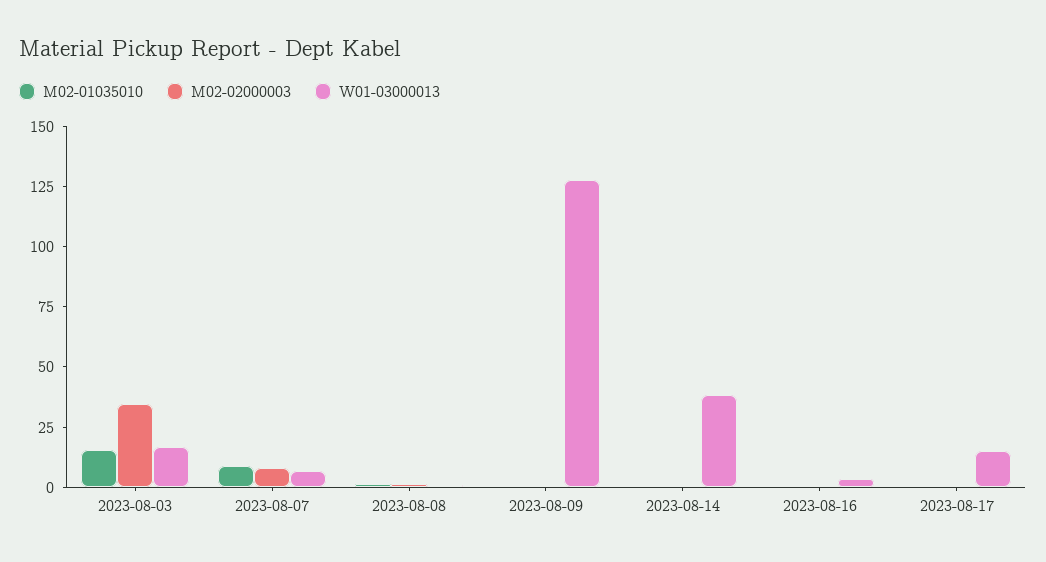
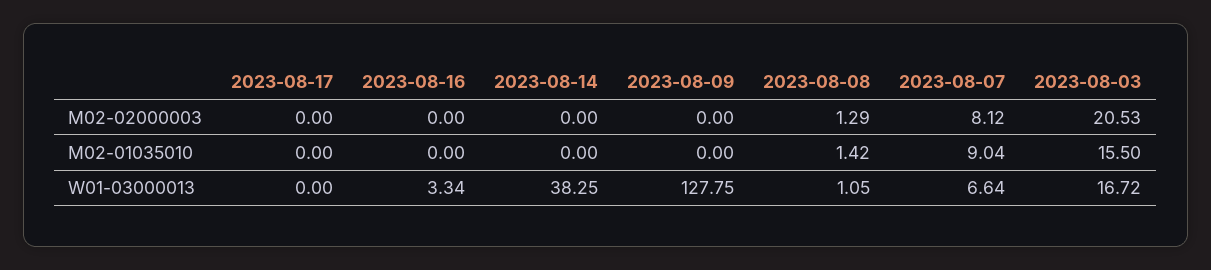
M02-02000003, 2023-08-03: 35 -> 20.53
W01-03000013, 2023-08-17: 15 -> 0

